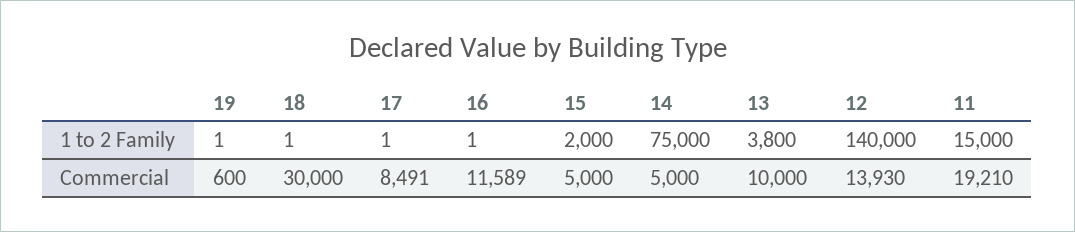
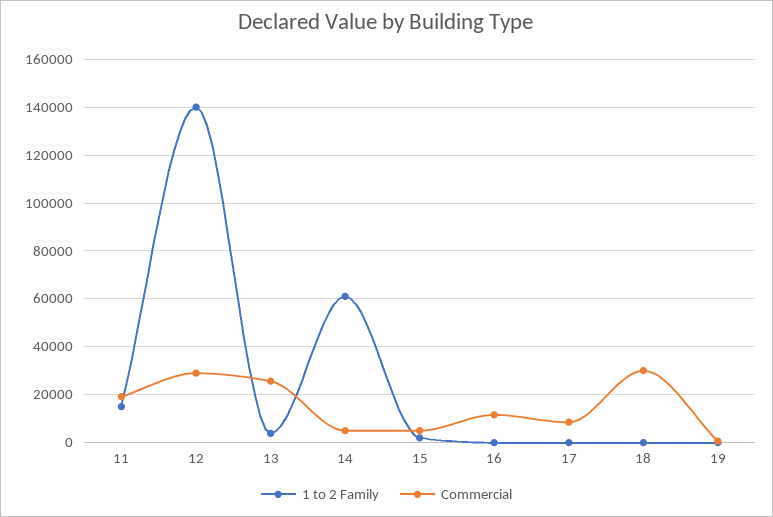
1 to 2 Family, 14: 75000 -> 60000
Commercial, 13: 10000 -> 25000
Commercial, 12: 13930 -> 30000

